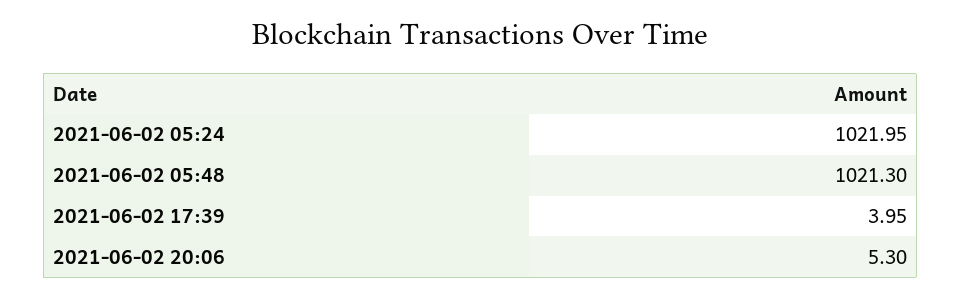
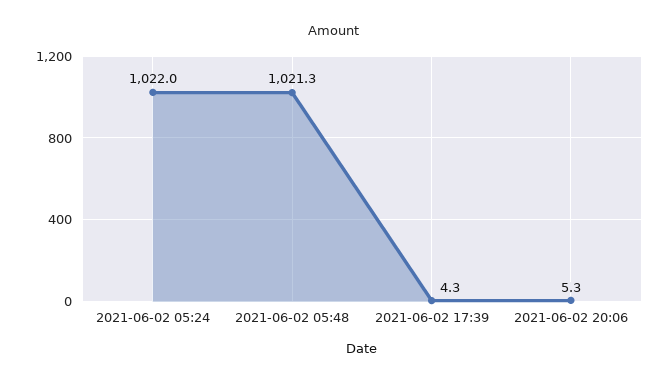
2021-06-02 17:39: 3.95 -> 4.3

